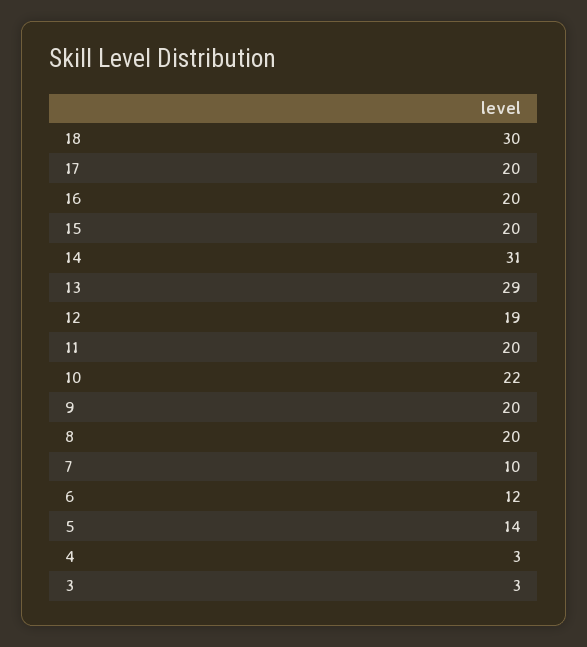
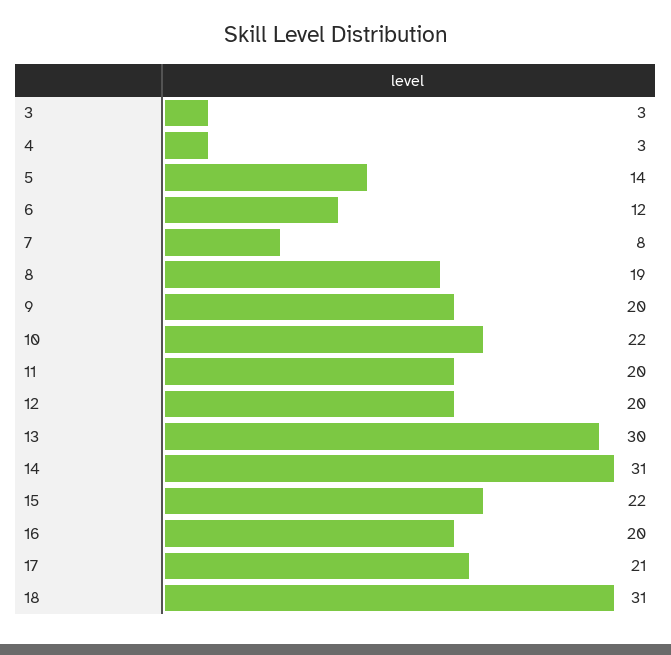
18: 30 -> 31
17: 20 -> 21
15: 20 -> 22
13: 29 -> 30
12: 19 -> 20
8: 20 -> 19
7: 10 -> 8

